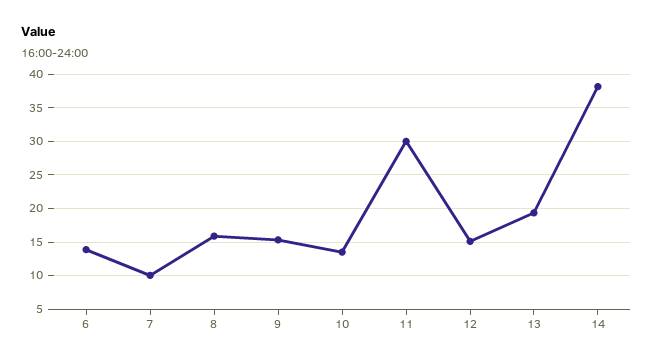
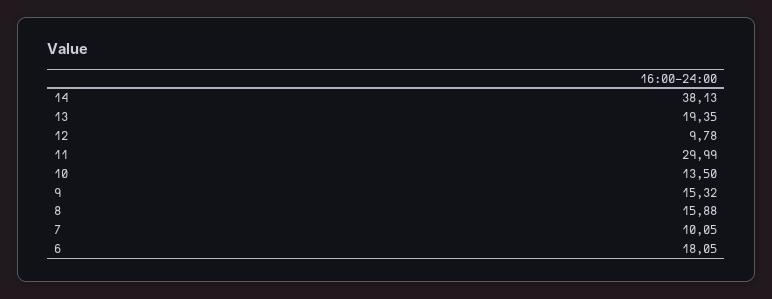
6: 14 -> 18.05
12: 15 -> 9.78

